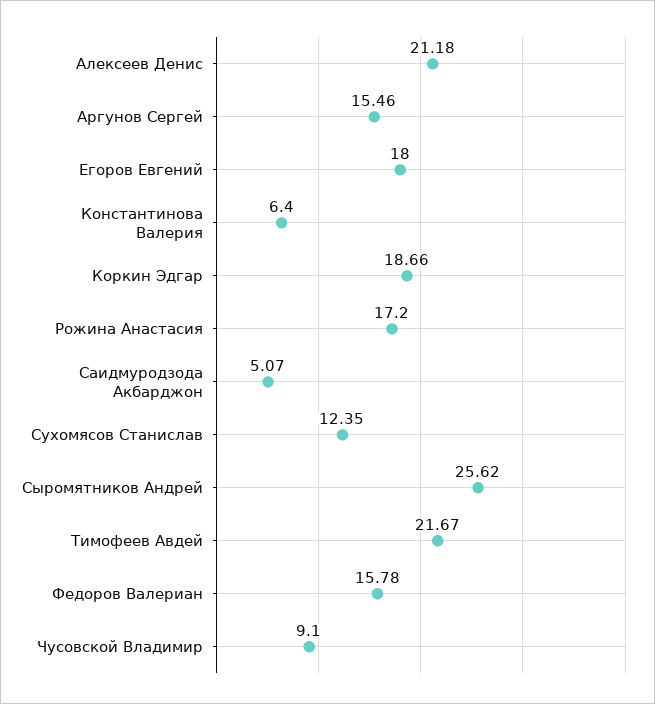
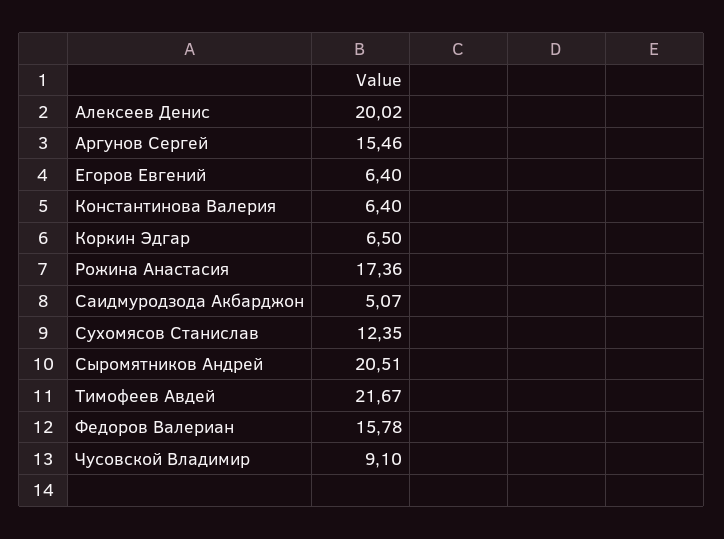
Алексеев Денис: 21.18 -> 20.02
Егоров Евгений: 18 -> 6.4
Коркин Эдгар: 18.66 -> 6.5
Рожина Анастасия: 17.2 -> 17.36
Сыромятников Андрей: 25.62 -> 20.51

